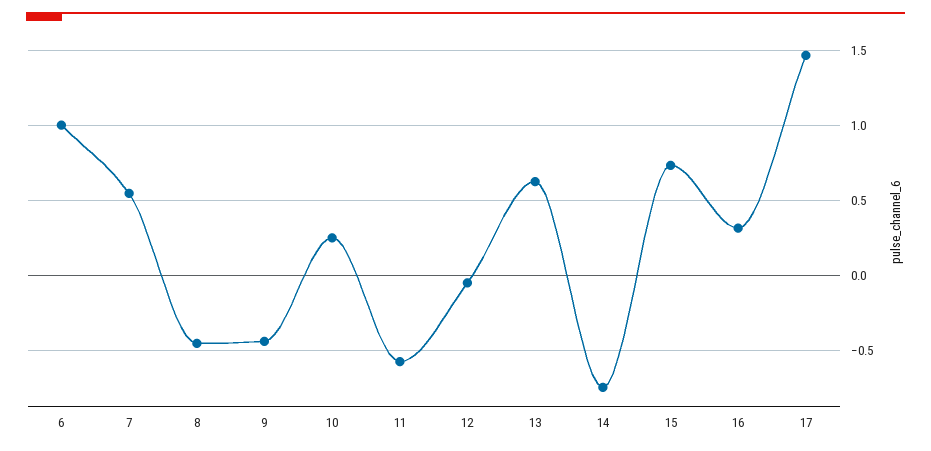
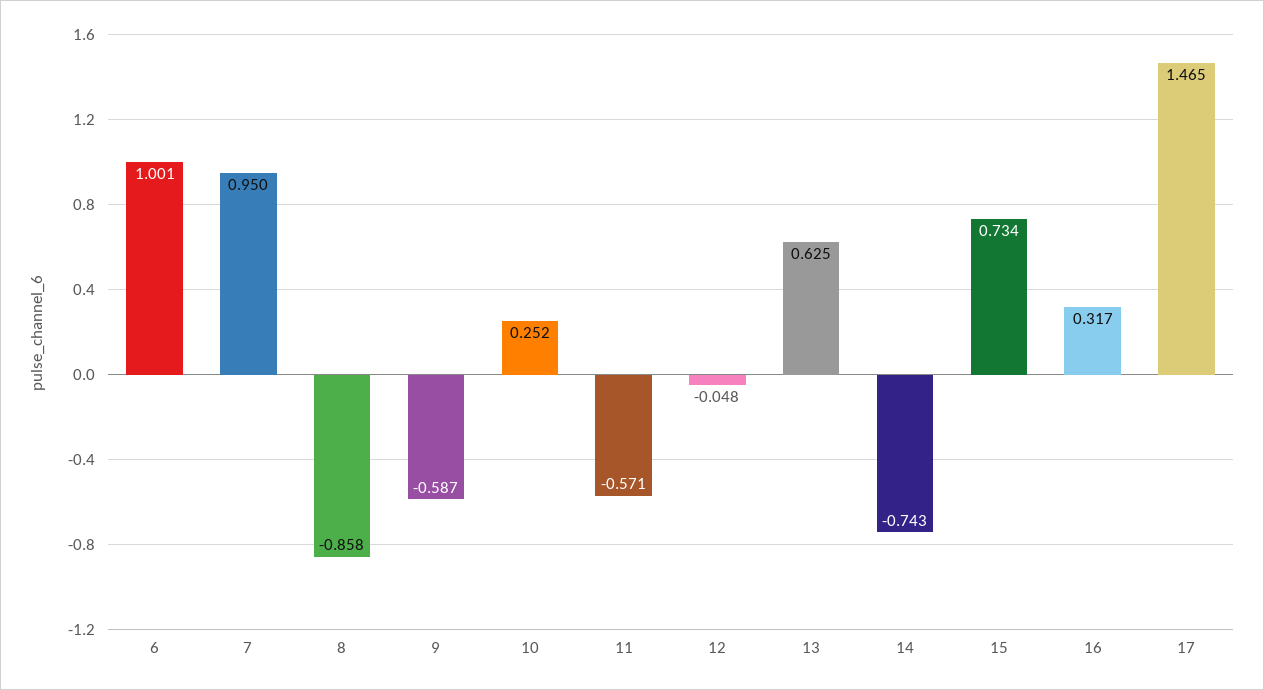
7: 0.55 -> 0.95
8: -0.45 -> -0.858
9: -0.45 -> -0.587

